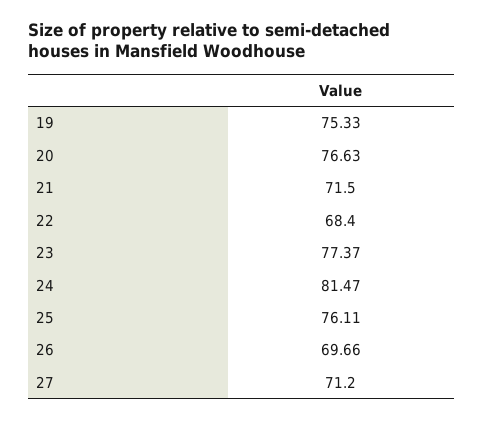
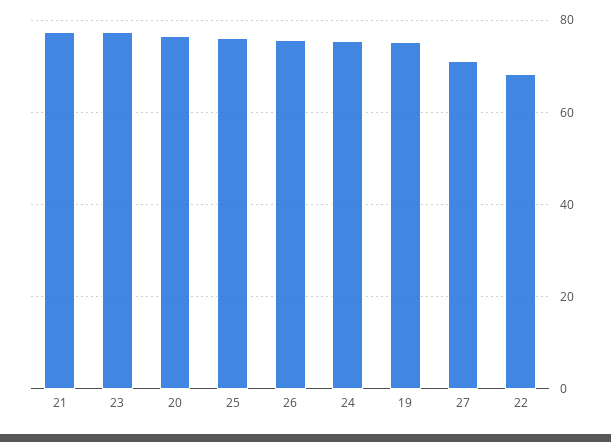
21: 71.5 -> 78
24: 81.47 -> 76
26: 69.66 -> 76

